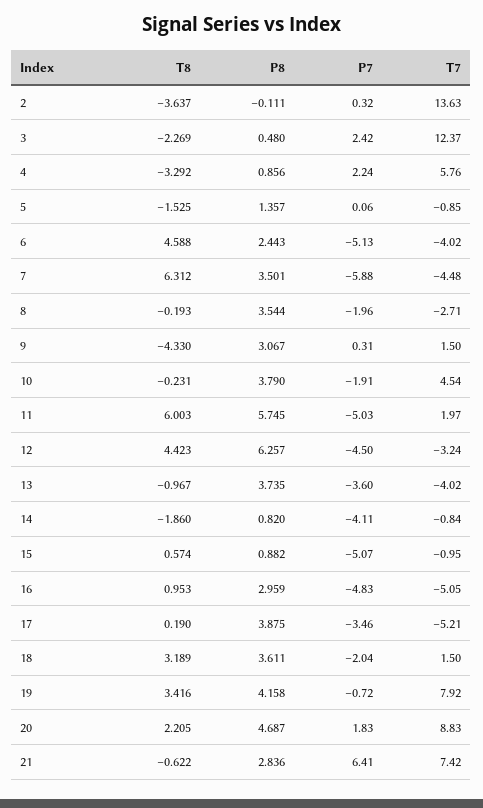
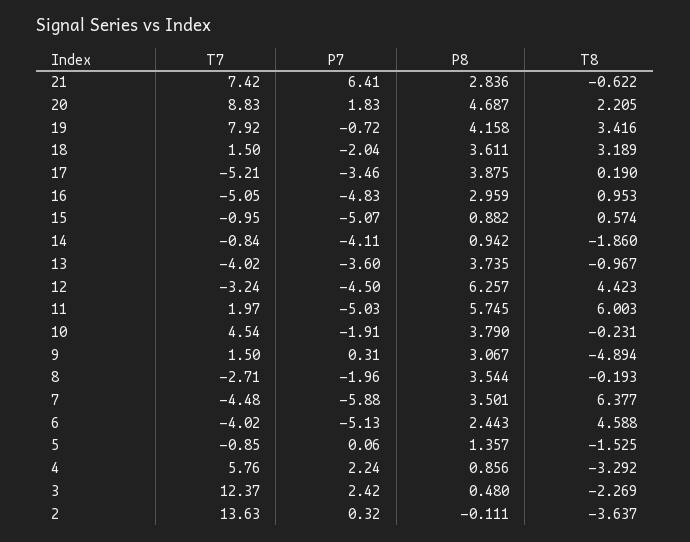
T8, 7: 6.312 -> 6.377
T8, 9: -4.33 -> -4.894
P8, 14: 0.82 -> 0.942

